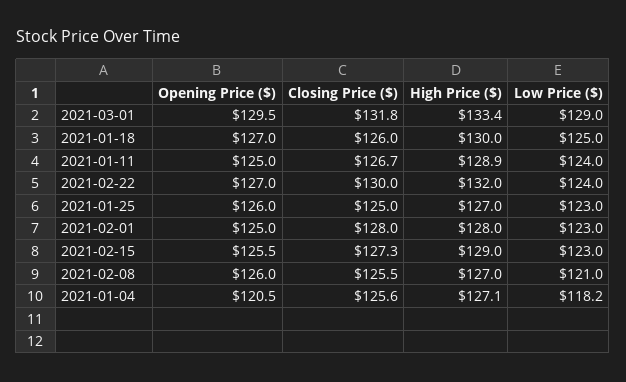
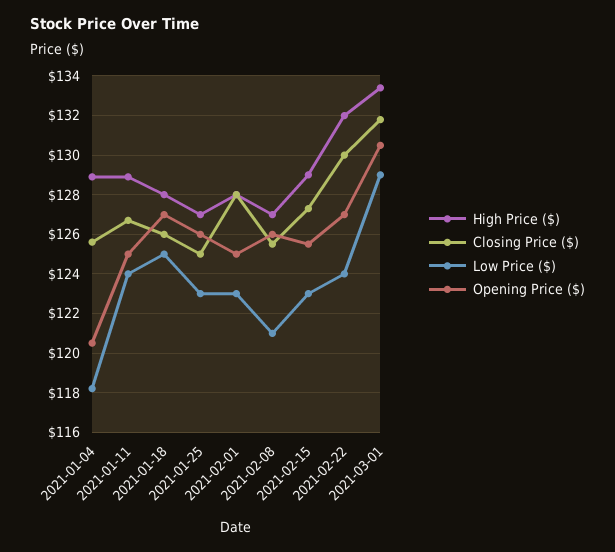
Opening Price ($), 2021-03-01: 129.5 -> 130.5
High Price ($), 2021-01-18: 130 -> 128
High Price ($), 2021-01-04: 127.1 -> 129

